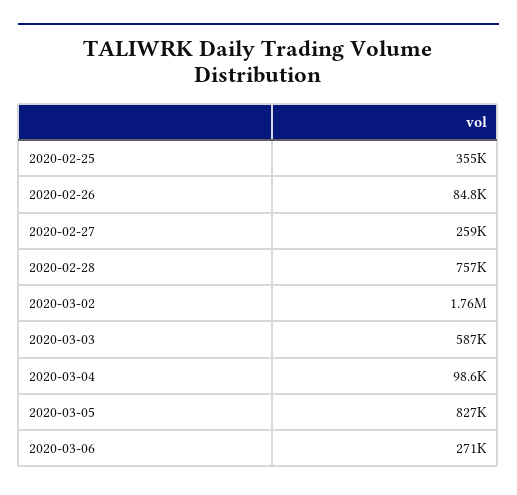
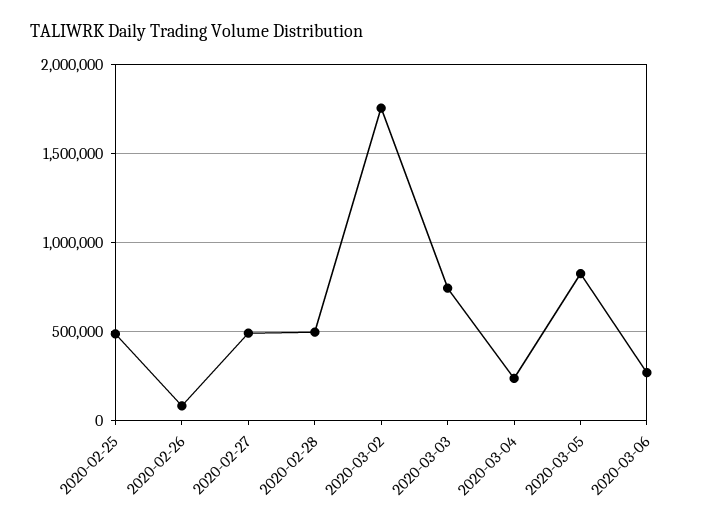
2020-02-25: 355000 -> 500000
2020-02-27: 259000 -> 500000
2020-02-28: 757000 -> 500000
2020-03-03: 587000 -> 750000
2020-03-04: 98600 -> 250000

